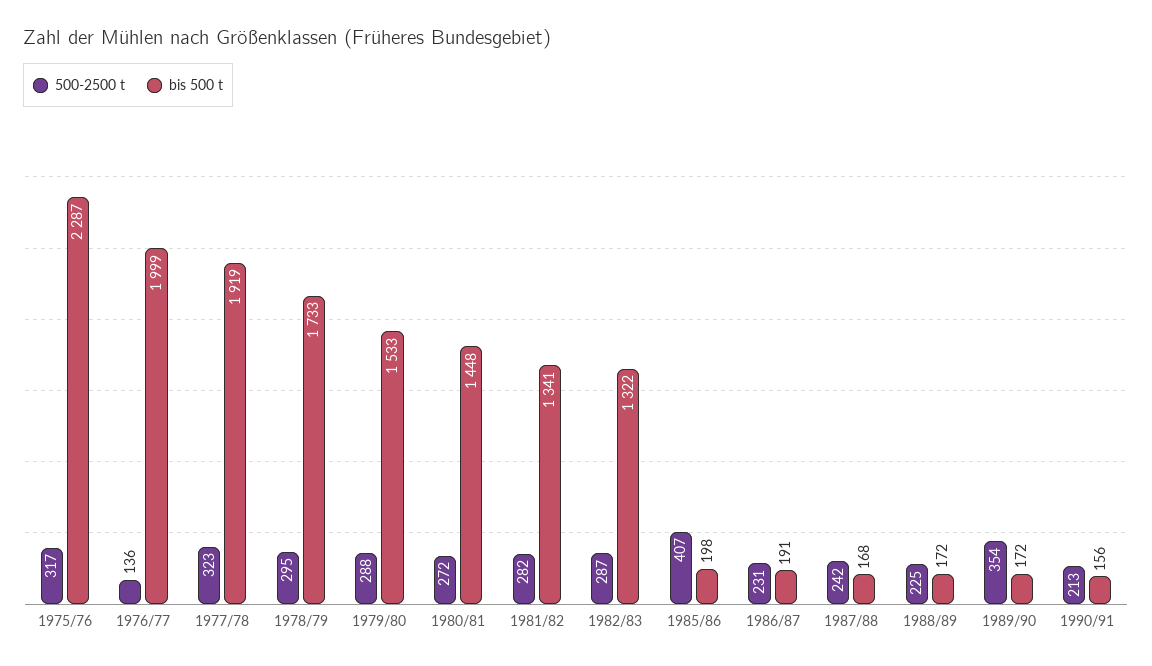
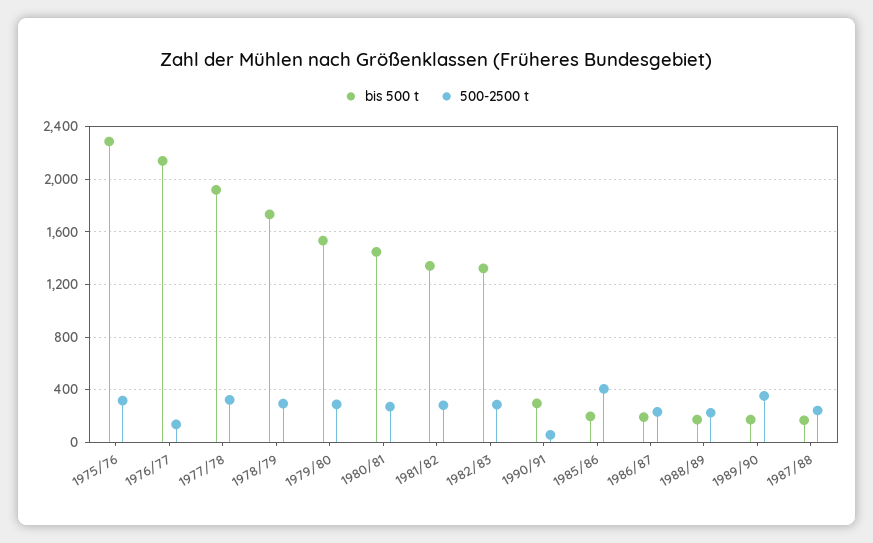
bis 500 t, 1976/77: 1999 -> 2150
500-2500 t, 1990/91: 213 -> 50
bis 500 t, 1990/91: 156 -> 300

